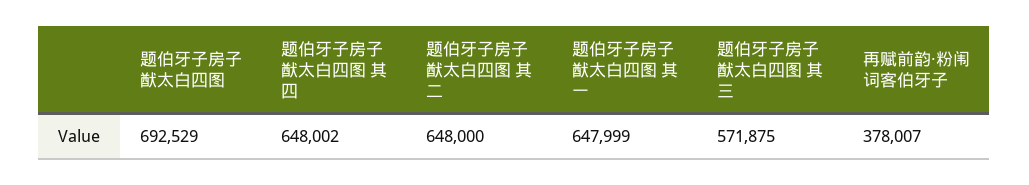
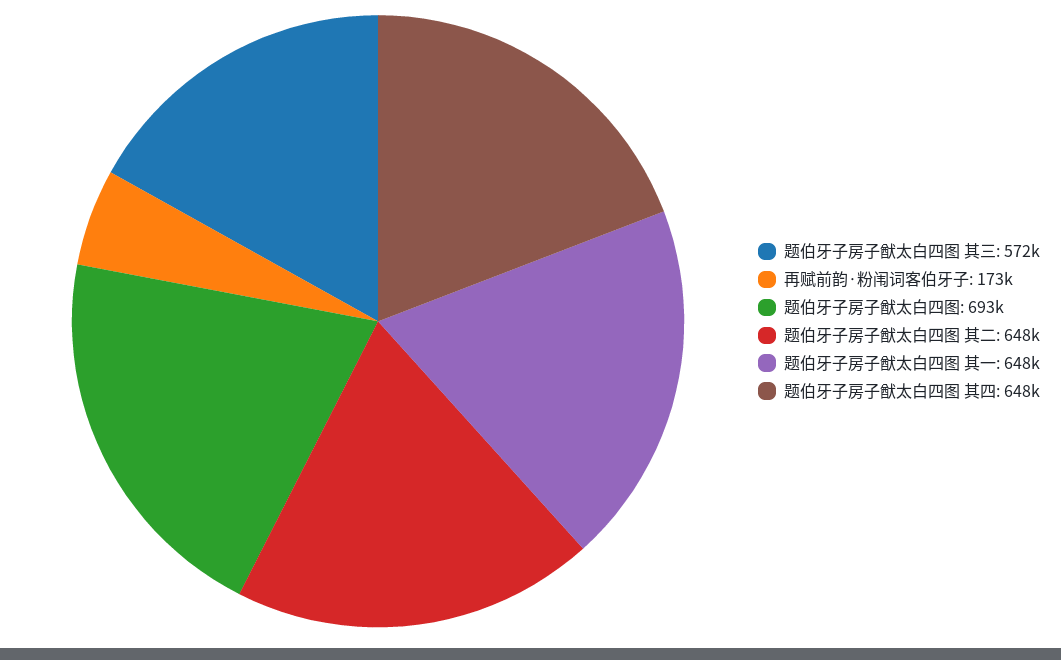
再赋前韵·粉闱词客伯牙子: 378007 -> 173000

